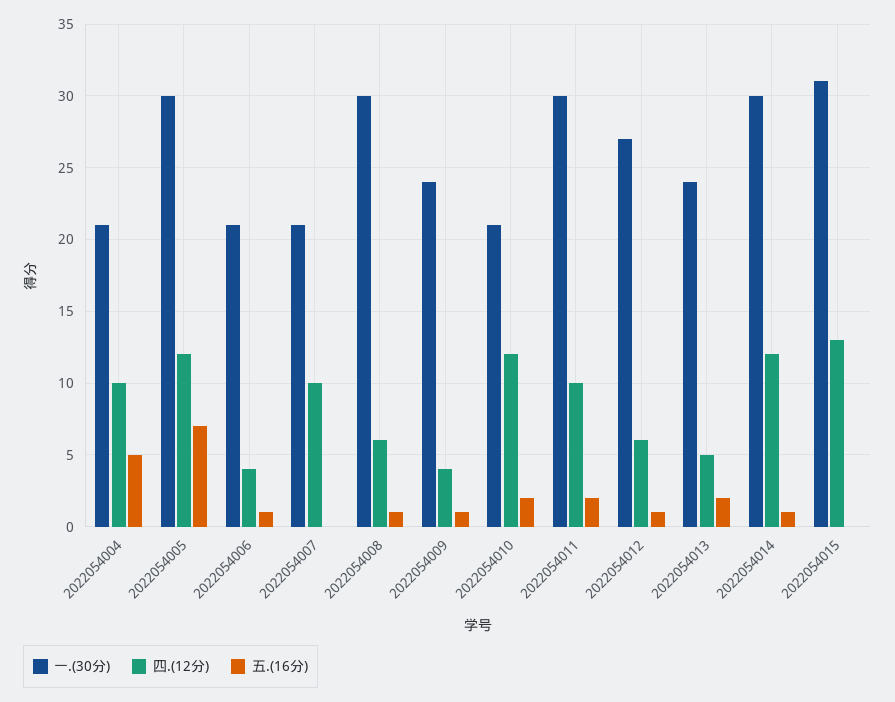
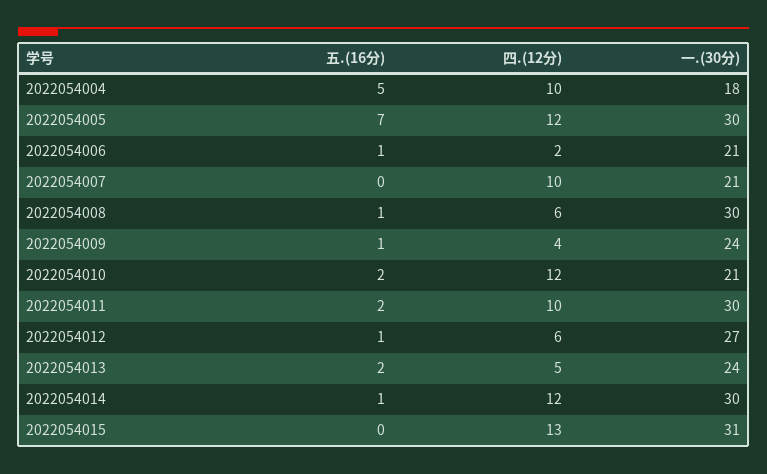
一.(30分), 2022054004: 21 -> 18
四.(12分), 2022054006: 4 -> 2

